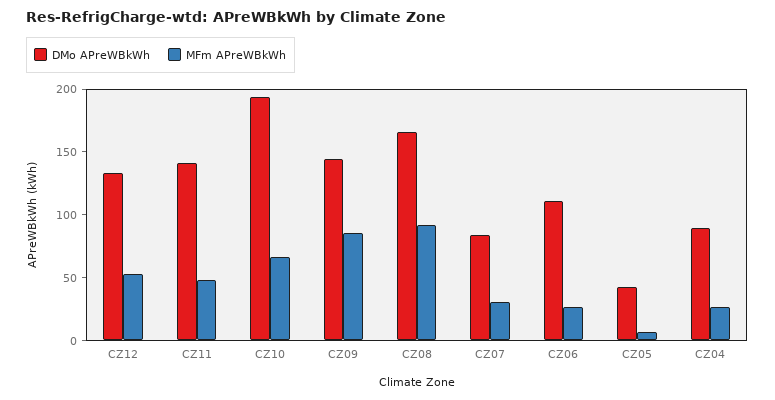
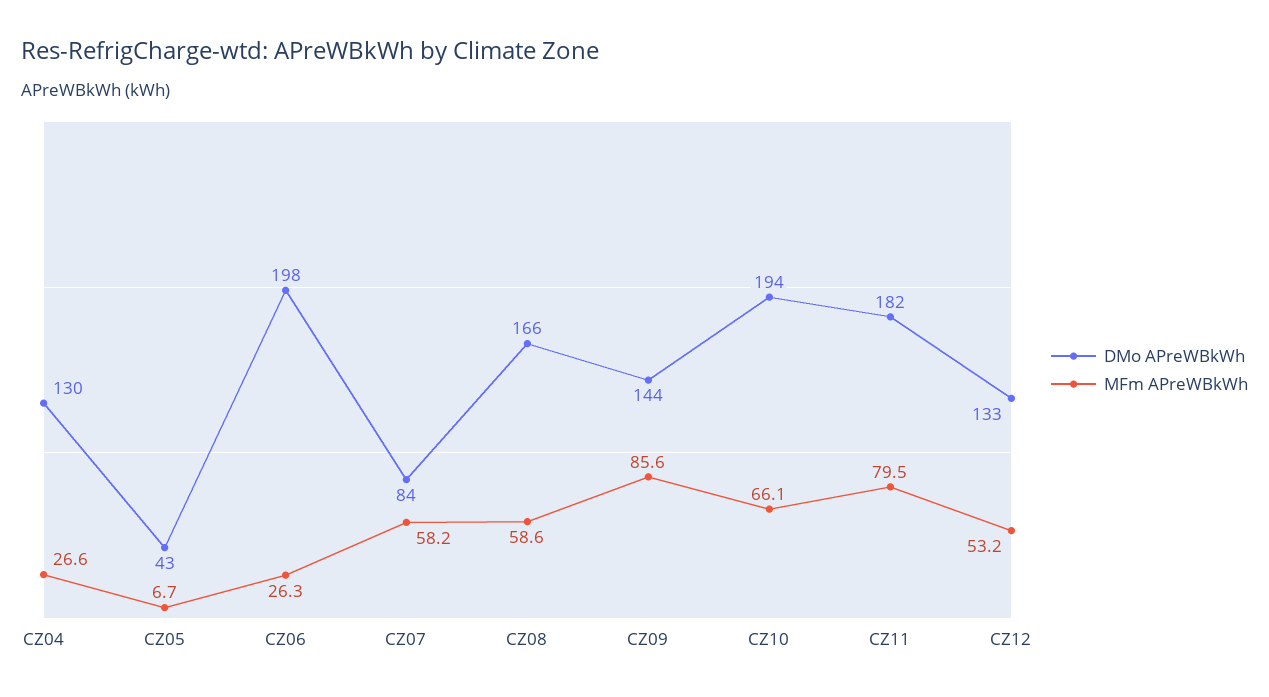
DMo APreWBkWh, CZ11: 140 -> 182
MFm APreWBkWh, CZ11: 50 -> 79.5
MFm APreWBkWh, CZ08: 90 -> 58.6
MFm APreWBkWh, CZ07: 30 -> 58.2
DMo APreWBkWh, CZ06: 110 -> 198
DMo APreWBkWh, CZ04: 90 -> 130

